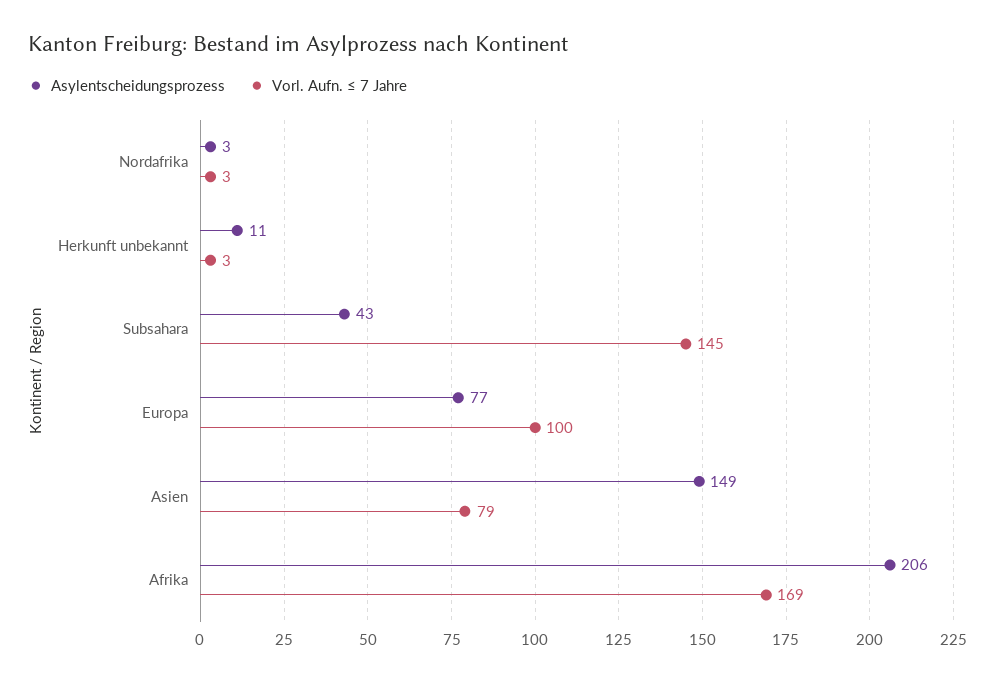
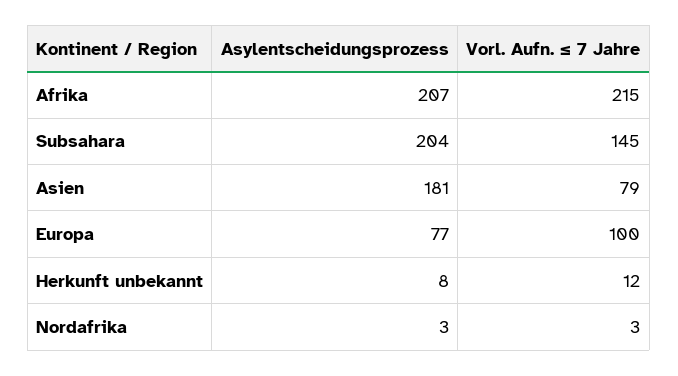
Asylentscheidungsprozess, Herkunft unbekannt: 11 -> 8
Vorl. Aufn. ≤ 7 Jahre, Herkunft unbekannt: 3 -> 12
Asylentscheidungsprozess, Subsahara: 43 -> 204
Asylentscheidungsprozess, Asien: 149 -> 181
Asylentscheidungsprozess, Afrika: 206 -> 207
Vorl. Aufn. ≤ 7 Jahre, Afrika: 169 -> 215

